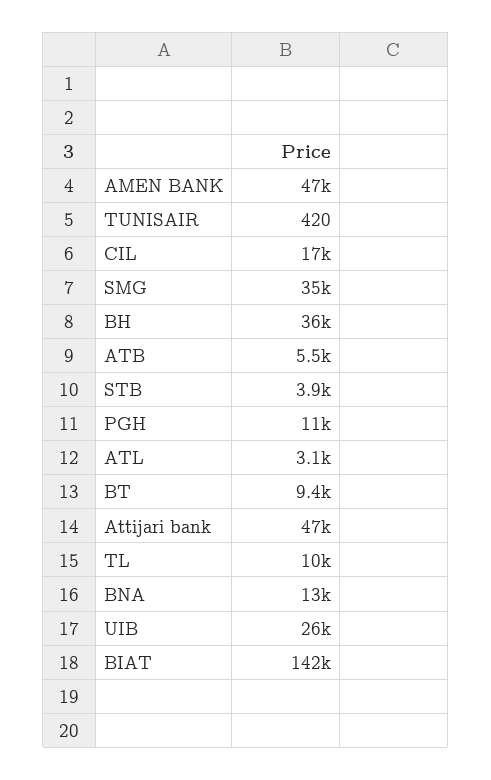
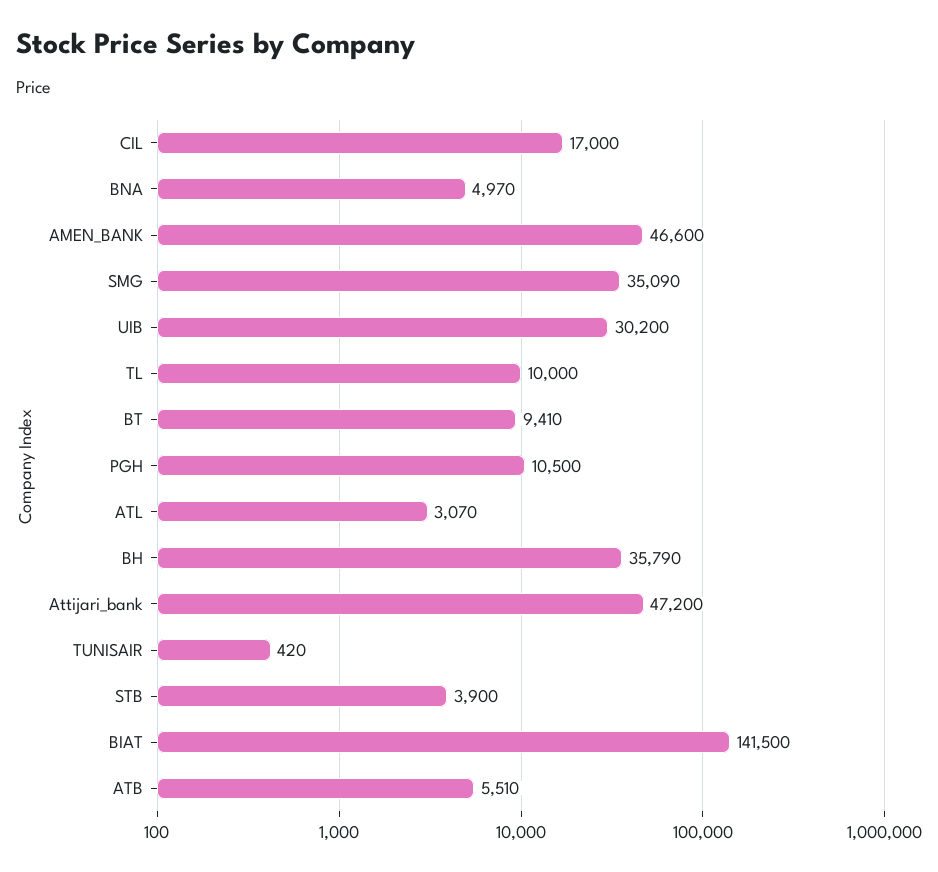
BNA: 13000 -> 4970
UIB: 26000 -> 30200

